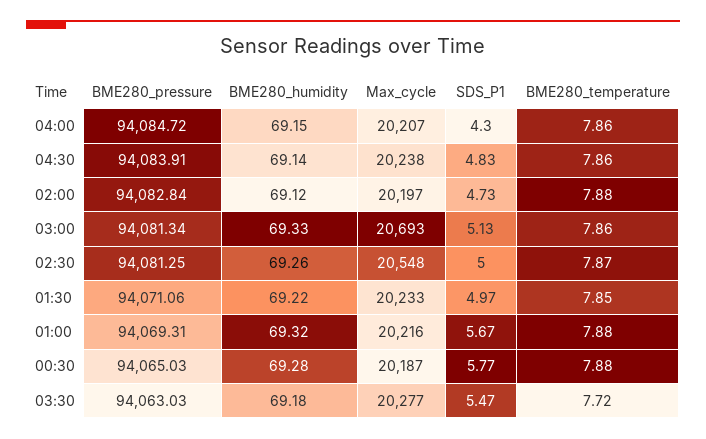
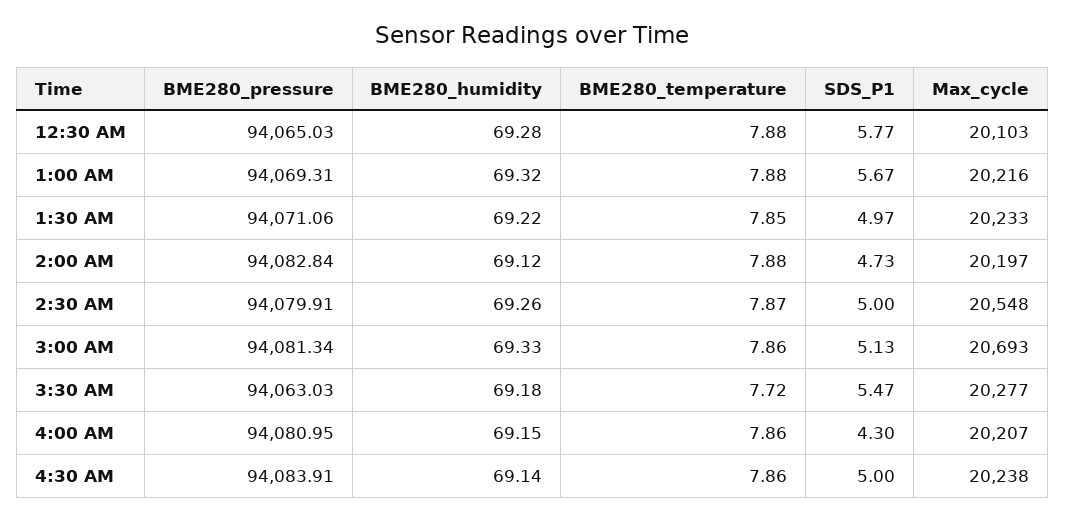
BME280_pressure, 04:00: 94084.72 -> 94080.95
SDS_P1, 04:30: 4.83 -> 5
BME280_pressure, 02:30: 94081.25 -> 94079.91
Max_cycle, 00:30: 20187 -> 20103

